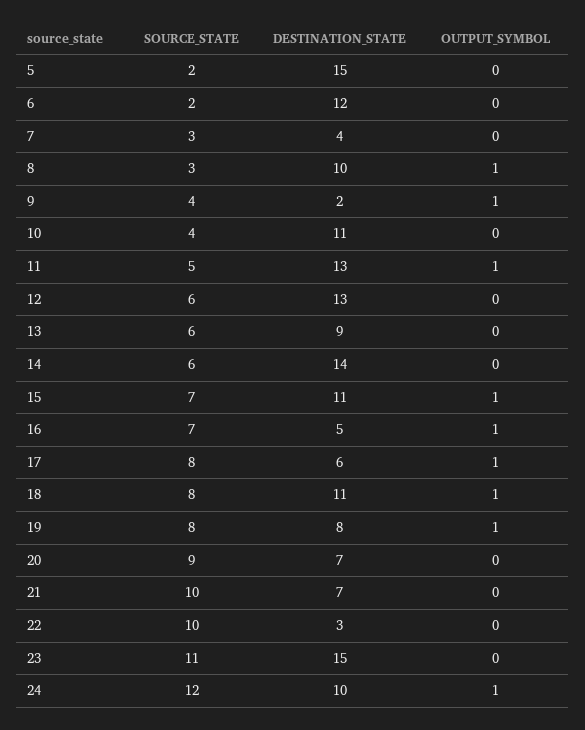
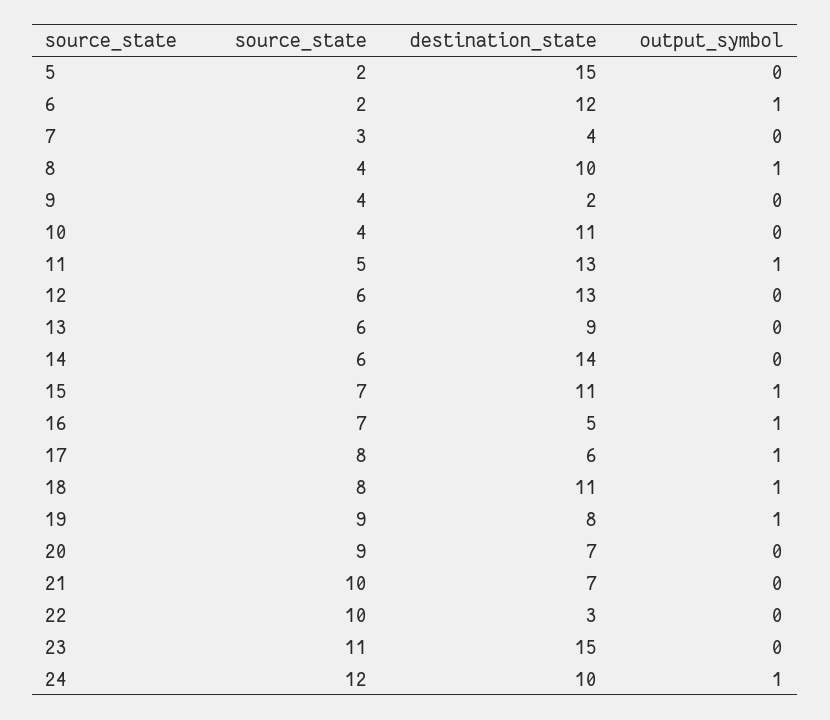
OUTPUT_SYMBOL, 6: 0 -> 1
SOURCE_STATE, 8: 3 -> 4
OUTPUT_SYMBOL, 9: 1 -> 0
SOURCE_STATE, 19: 8 -> 9

